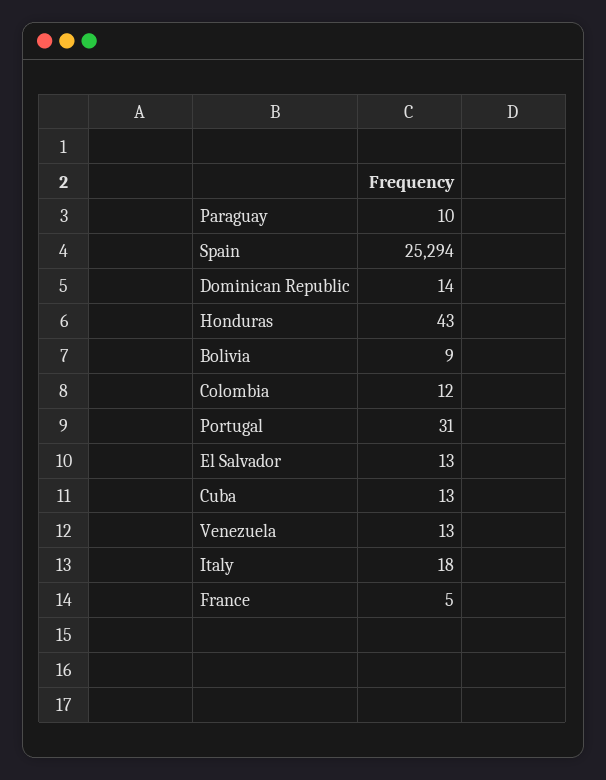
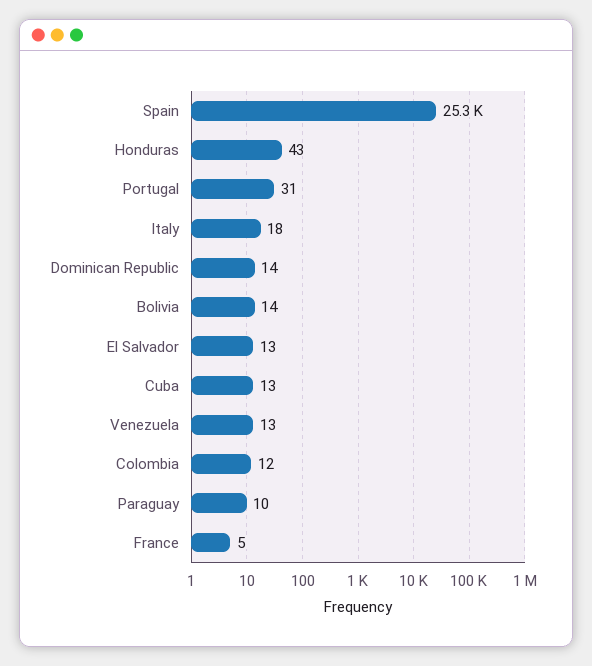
Bolivia: 9 -> 14

